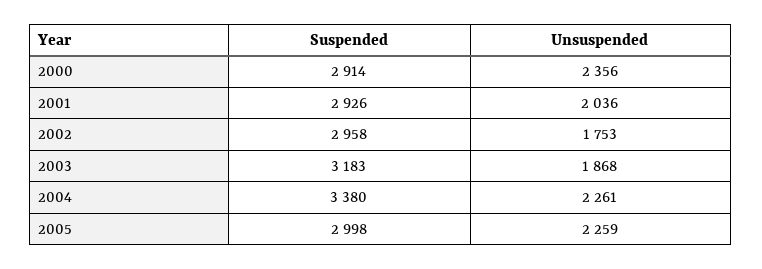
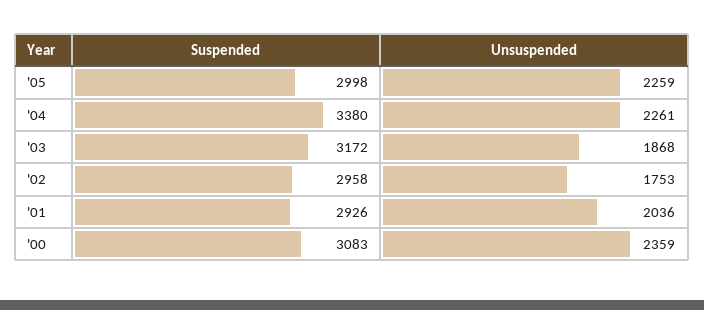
Suspended, 2000: 2914 -> 3083
Unsuspended, 2000: 2356 -> 2359
Suspended, 2003: 3183 -> 3172

